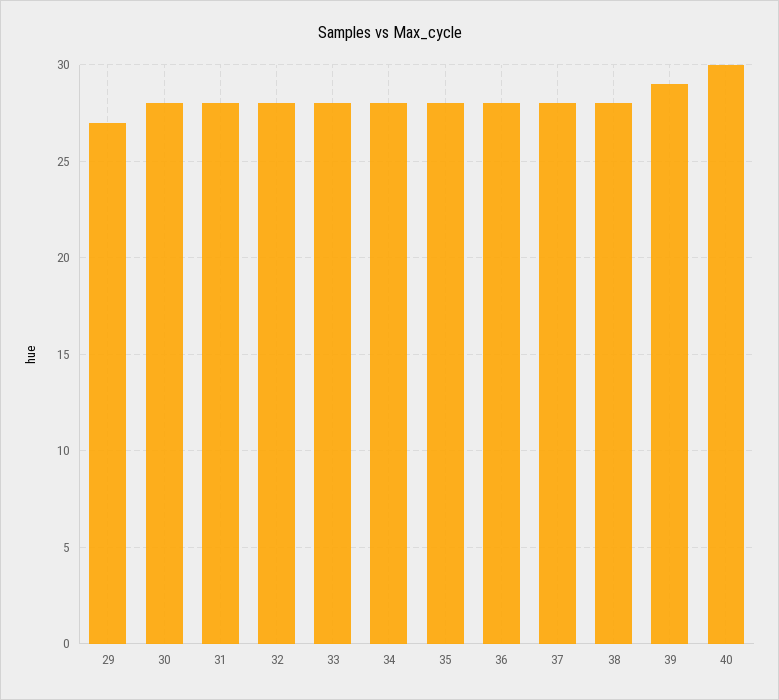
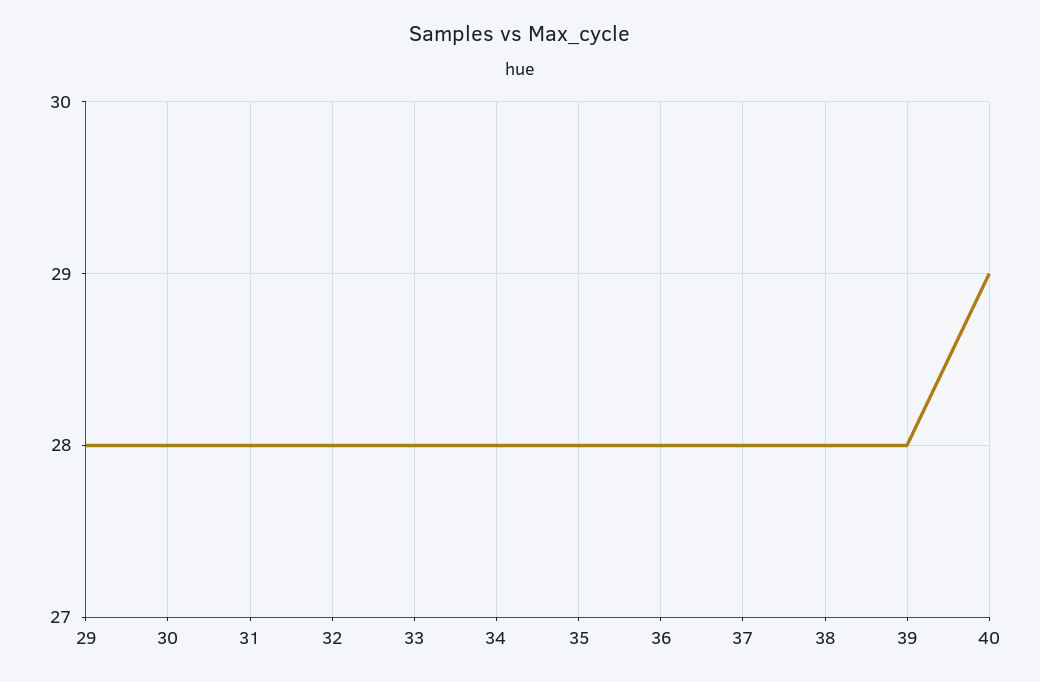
29: 27 -> 28
39: 29 -> 28
40: 30 -> 29

